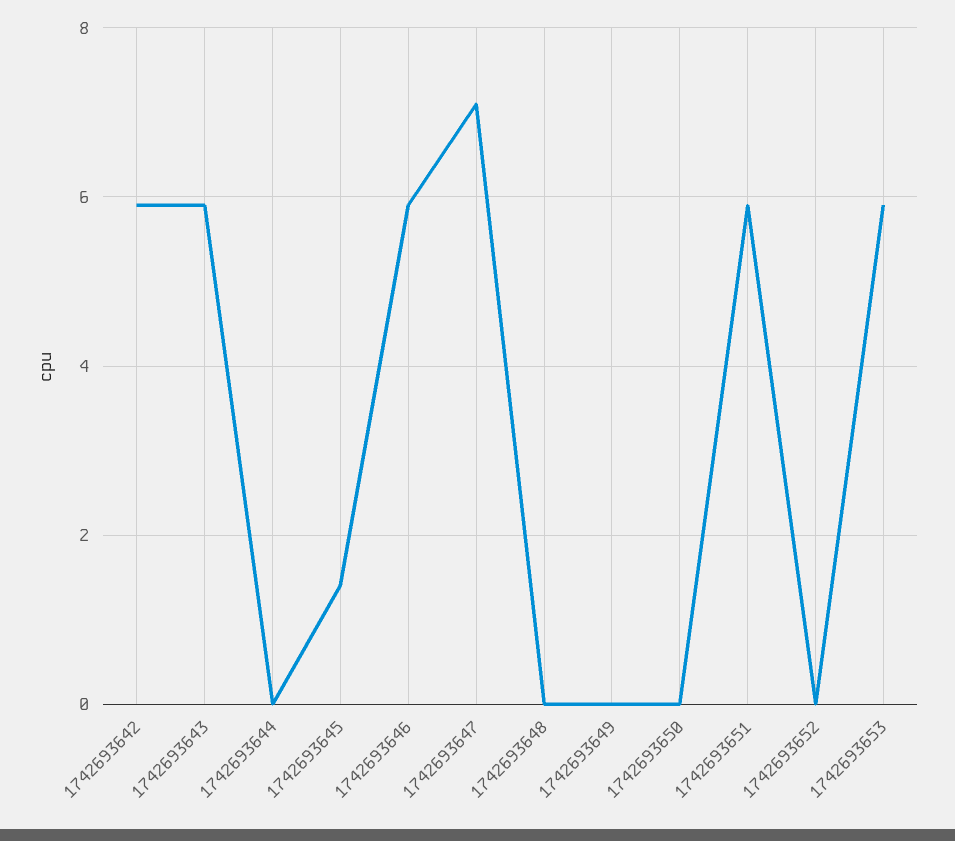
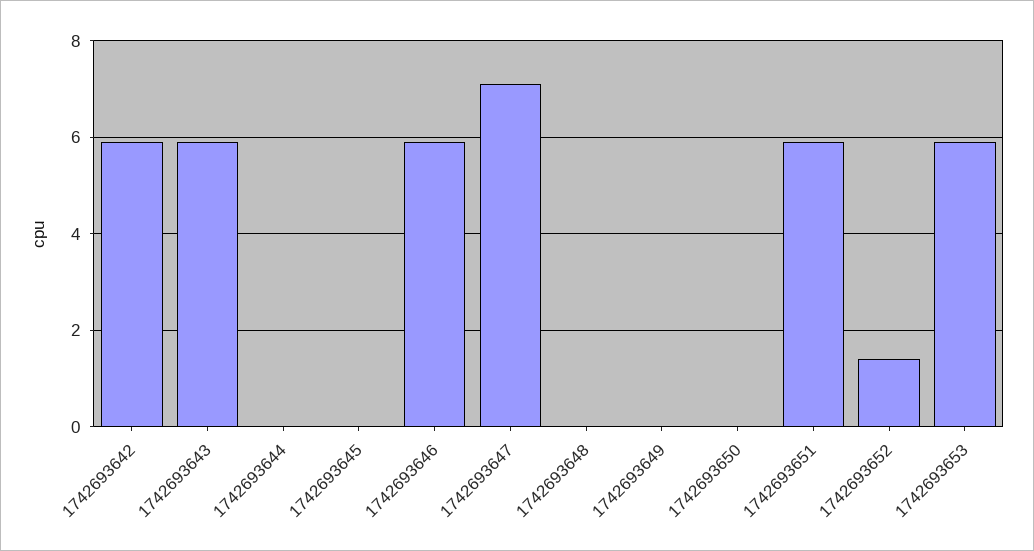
1742693645: 1.5 -> 0
1742693652: 0 -> 1.5

